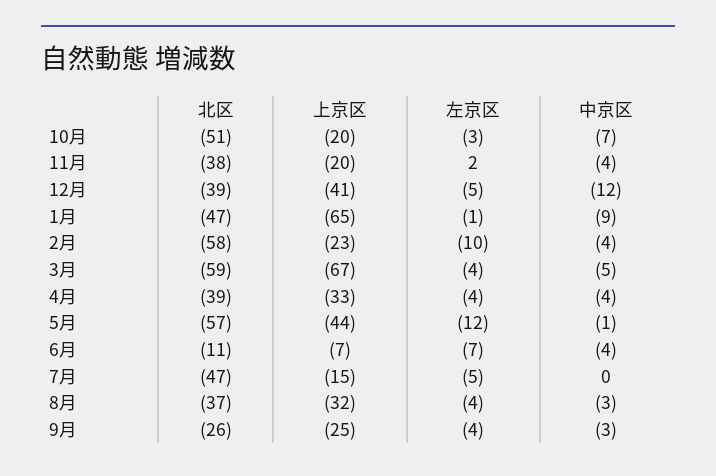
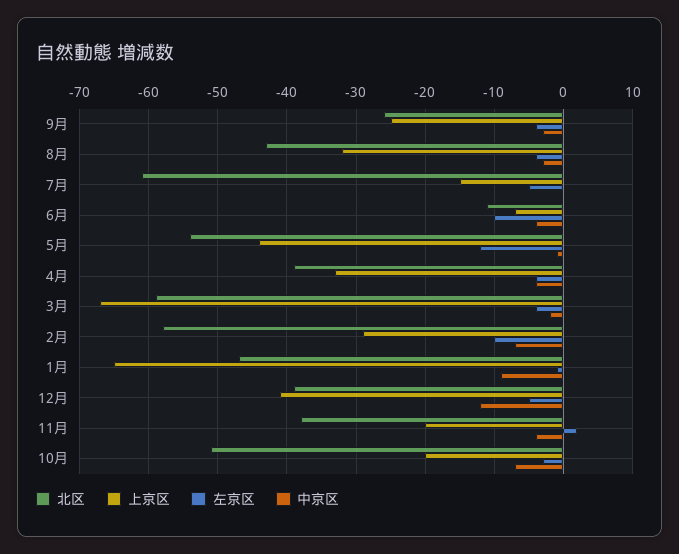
上京区, 2月: -23 -> -29
中京区, 2月: -4 -> -7
中京区, 3月: -5 -> -2
北区, 5月: -57 -> -54
左京区, 6月: -7 -> -10
北区, 7月: -47 -> -61
北区, 8月: -37 -> -43

